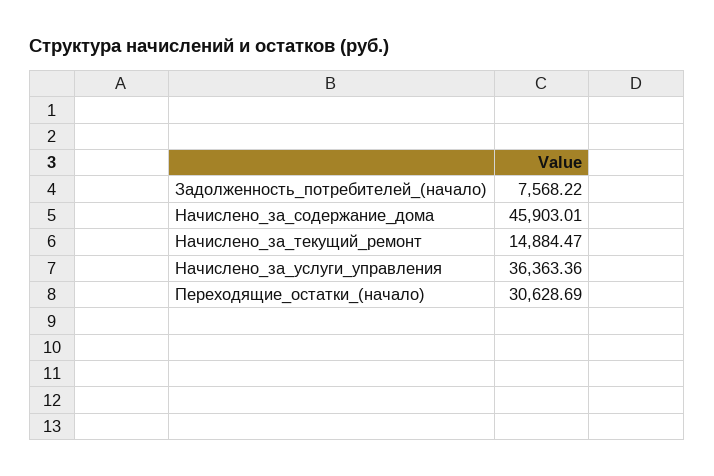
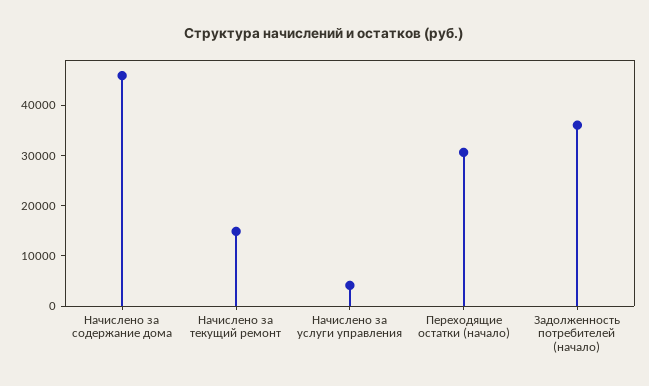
Задолженность_потребителей_(начало): 7568.22 -> 36000
Начислено_за_услуги_управления: 36363.36 -> 4000

